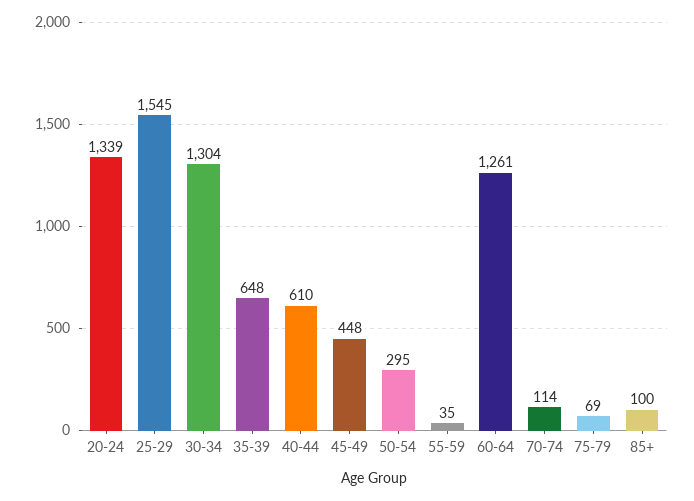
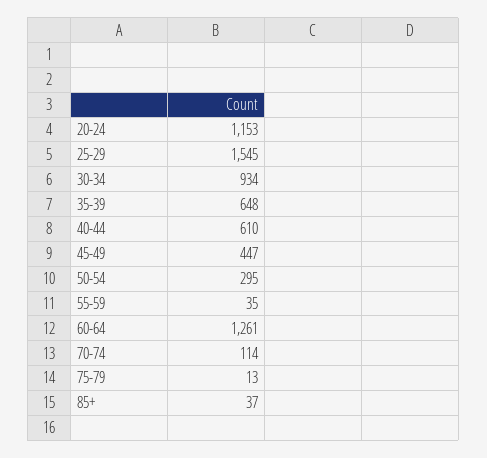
20-24: 1339 -> 1153
30-34: 1304 -> 934
45-49: 448 -> 447
75-79: 69 -> 13
85+: 100 -> 37

